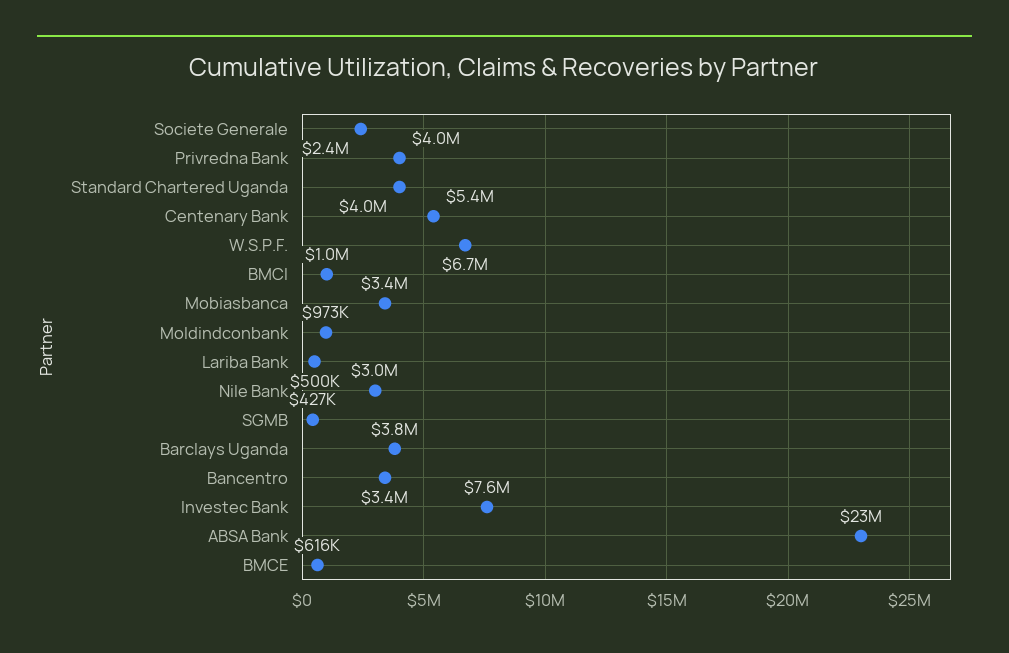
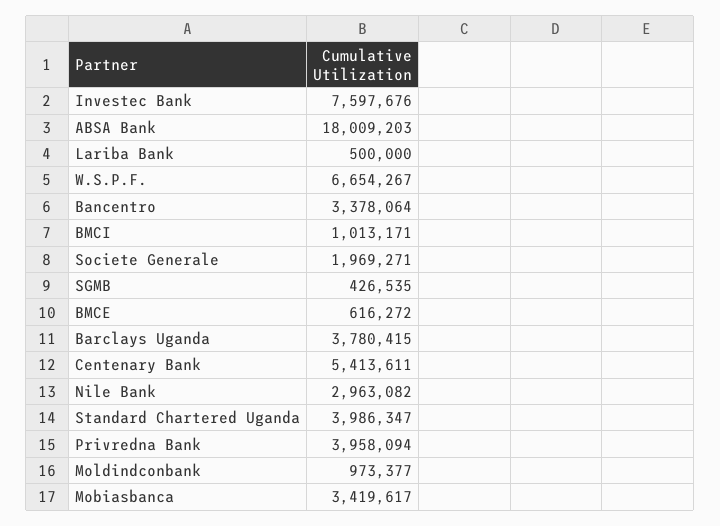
Societe Generale: 2400000 -> 1969271
ABSA Bank: 23000000 -> 18009203

